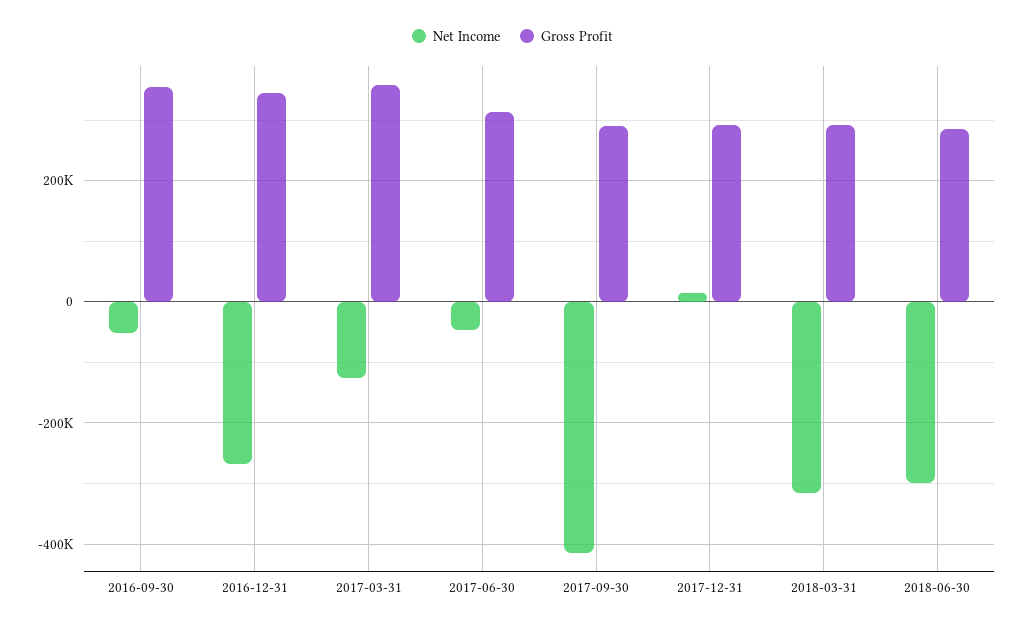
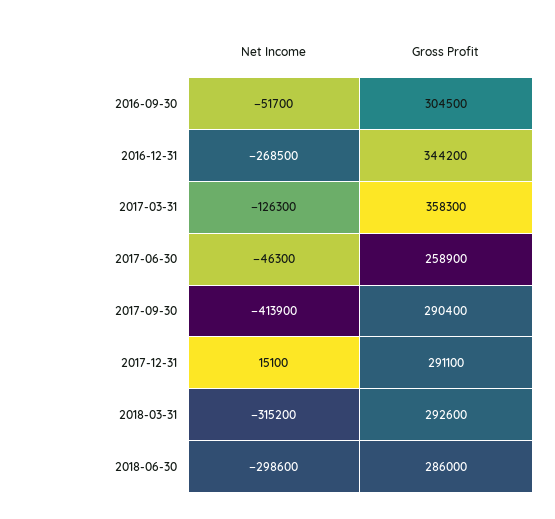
Gross Profit, 2016-09-30: 360000 -> 304500
Gross Profit, 2017-06-30: 320000 -> 258900

